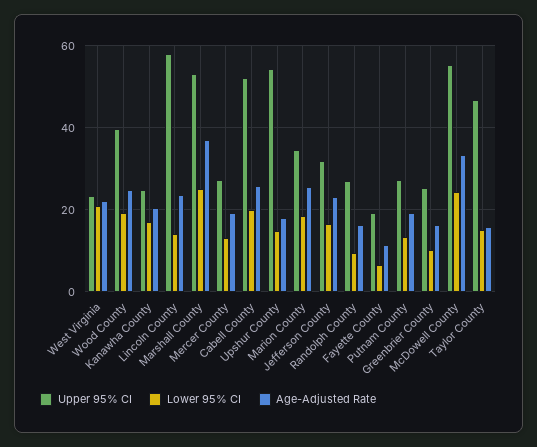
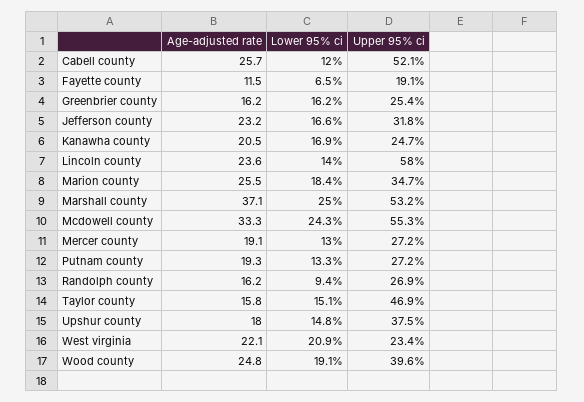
Lower 95% CI, Cabell County: 20 -> 12
Upper 95% CI, Upshur County: 54 -> 37.5
Lower 95% CI, Greenbrier County: 10 -> 16.2

